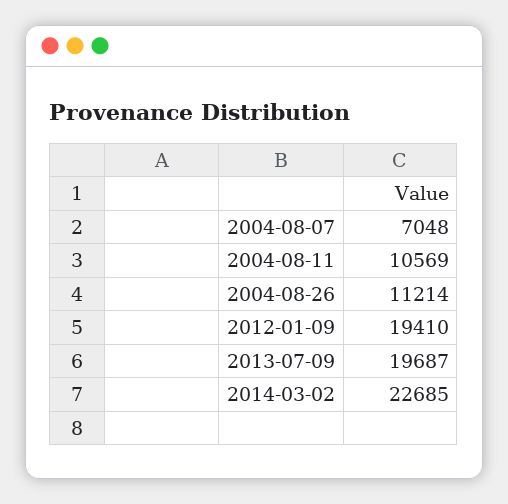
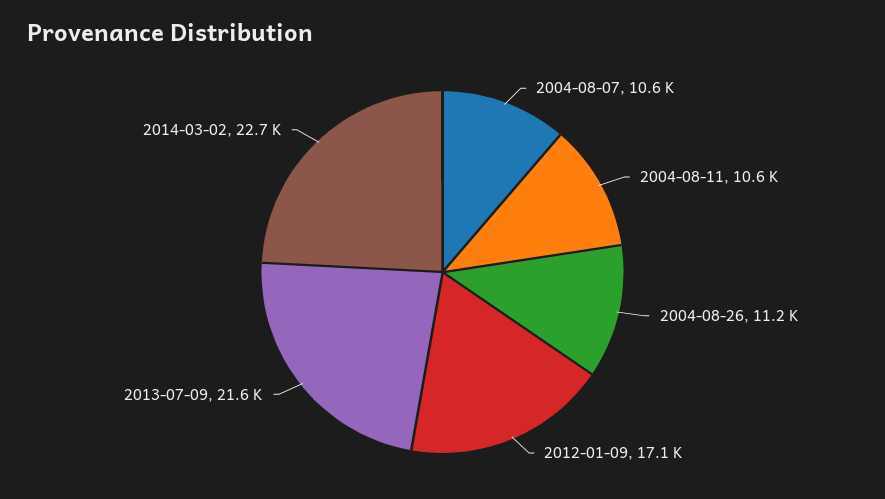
2004-08-07: 7048 -> 10600
2012-01-09: 19410 -> 17100
2013-07-09: 19687 -> 21600

